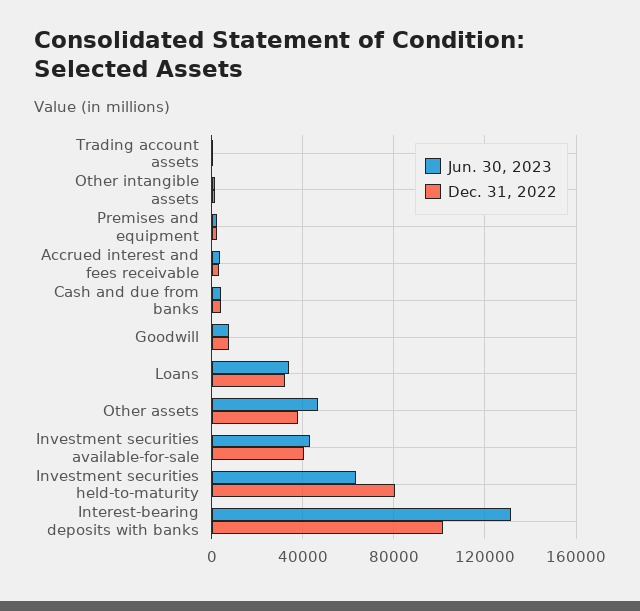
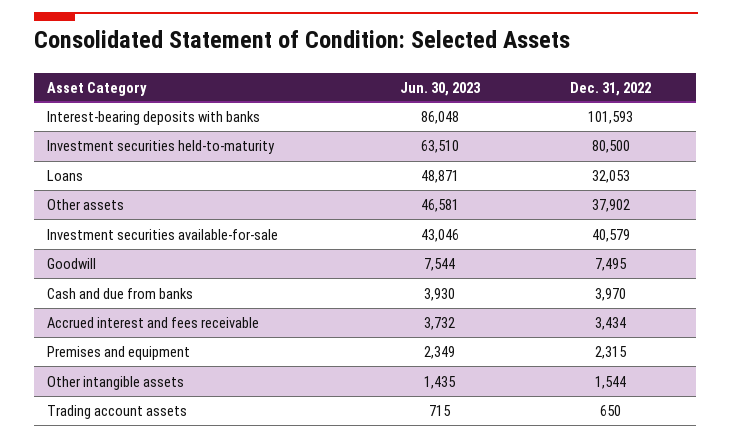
Jun. 30, 2023, Loans: 35000 -> 48871
Jun. 30, 2023, Interest-bearing deposits with banks: 130000 -> 86048

